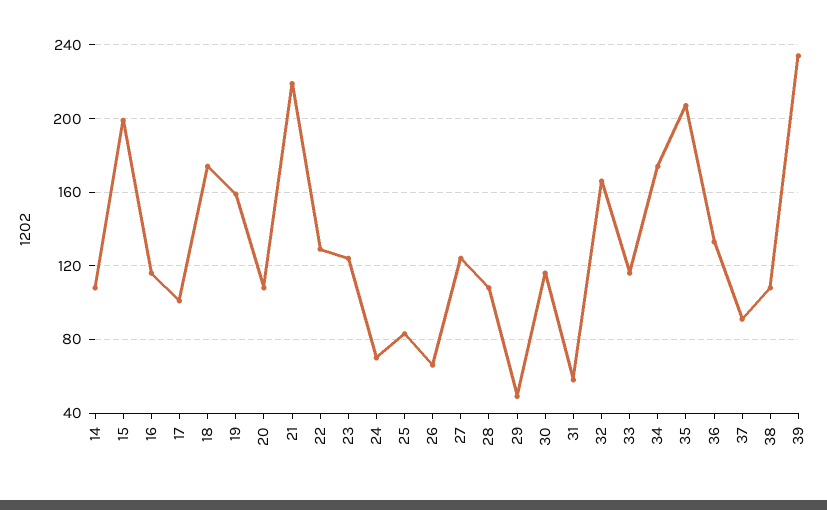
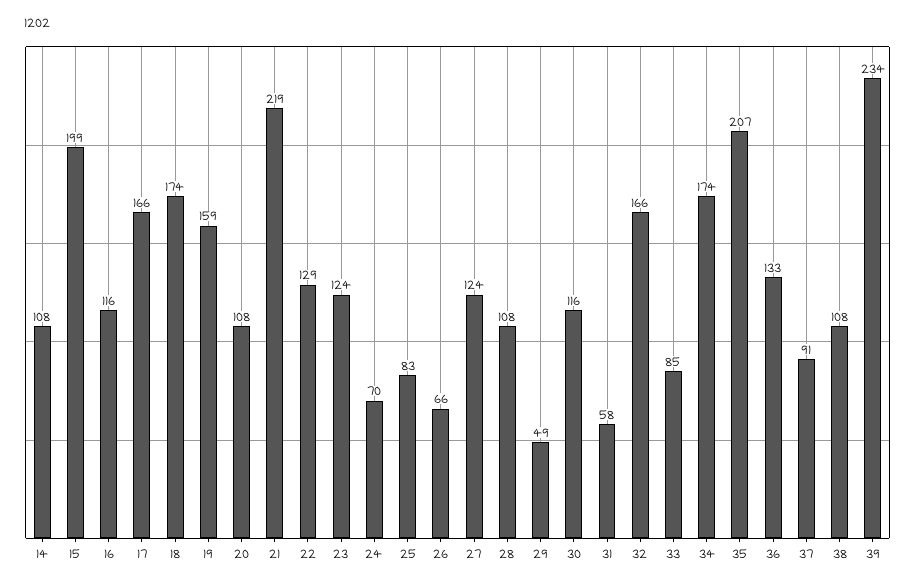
17: 100 -> 166
33: 115 -> 85

